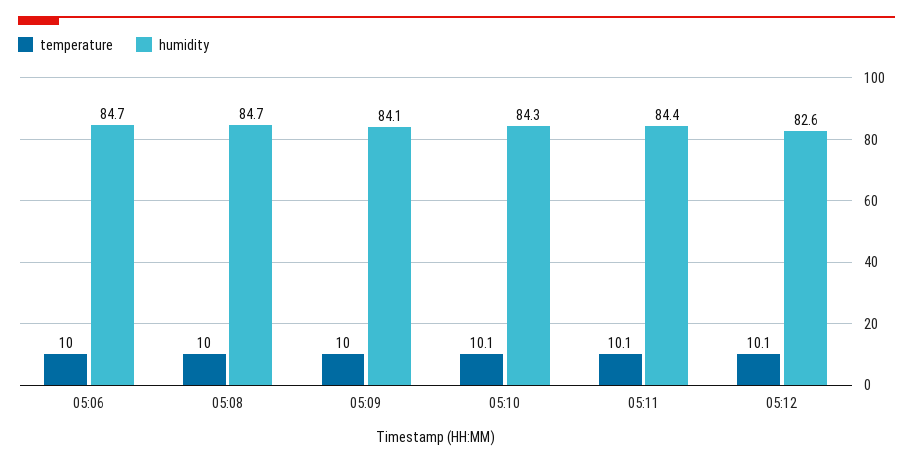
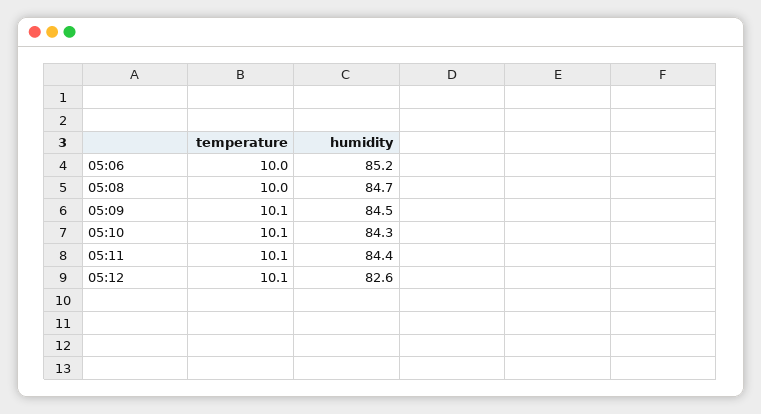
humidity, 05:06: 84.7 -> 85.2
temperature, 05:09: 10 -> 10.1
humidity, 05:09: 84.1 -> 84.5

